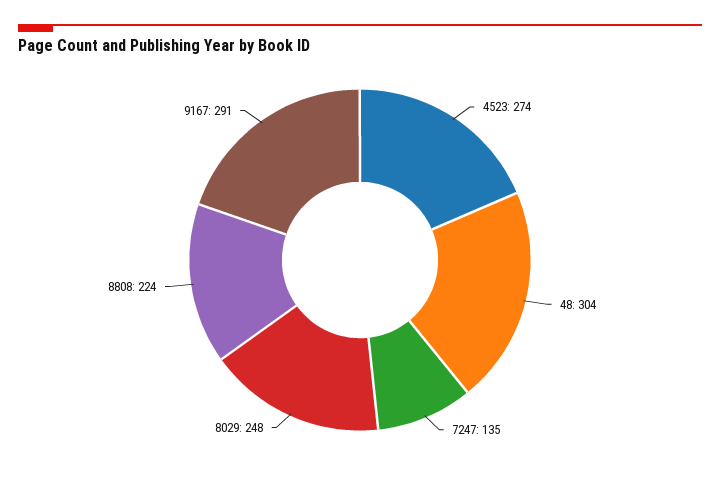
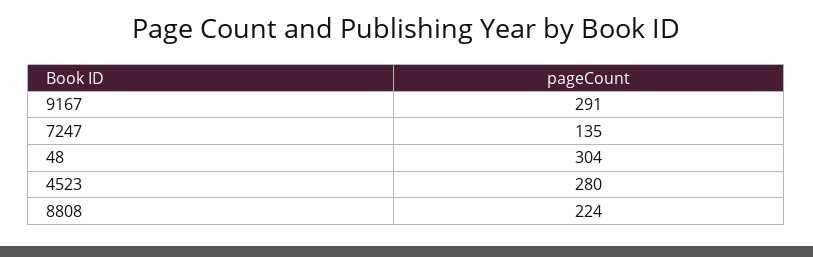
4523: 274 -> 280
8029: 248 -> none

